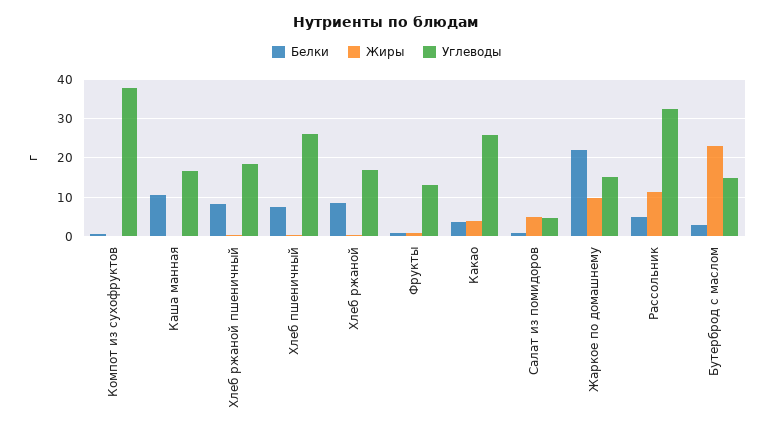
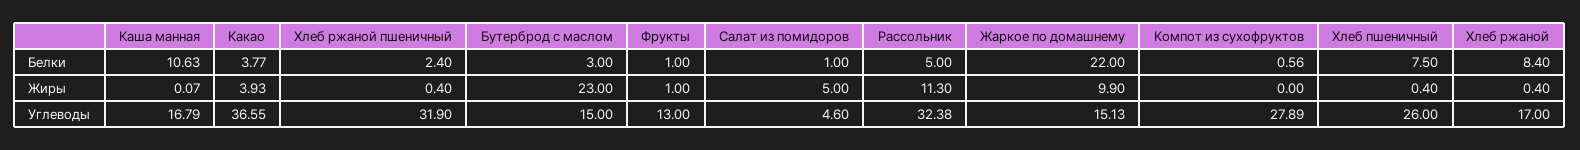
Углеводы, Компот из сухофруктов: 38 -> 27.89
Белки, Хлеб ржаной пшеничный: 8 -> 2.4
Углеводы, Хлеб ржаной пшеничный: 18 -> 31.9
Углеводы, Какао: 26 -> 36.55

